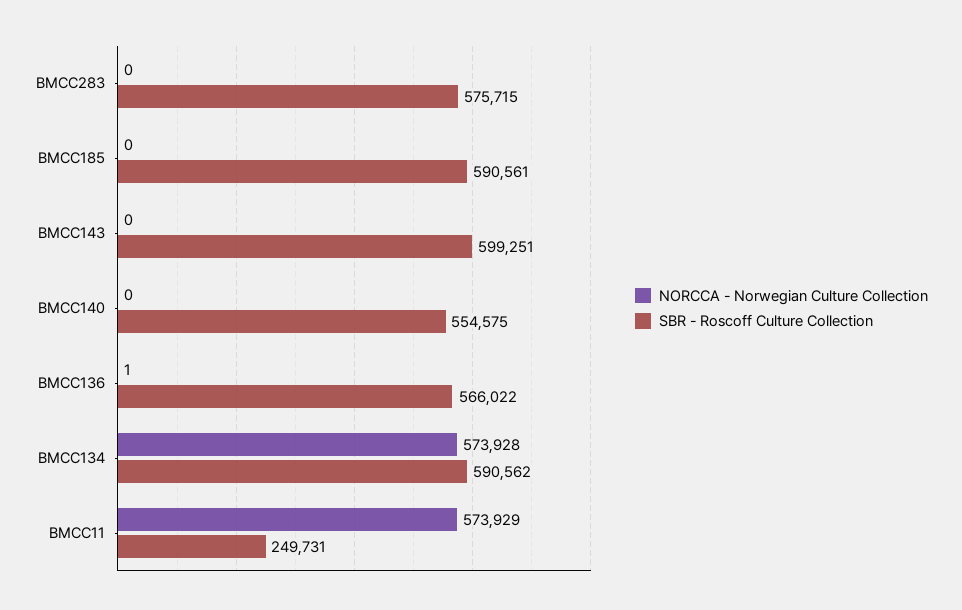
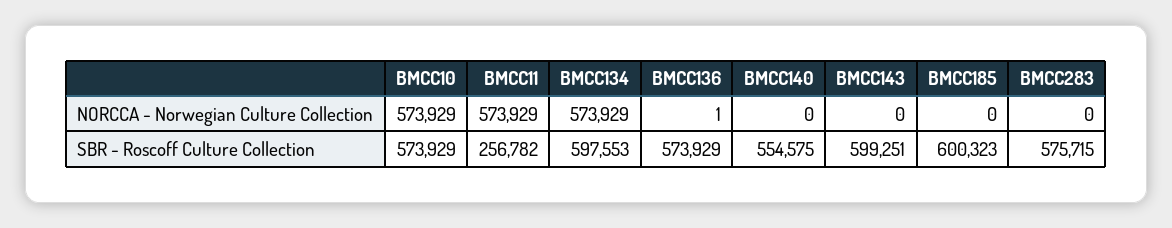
SBR - Roscoff Culture Collection, BMCC185: 590561 -> 600323
SBR - Roscoff Culture Collection, BMCC136: 566022 -> 573929
NORCCA - Norwegian Culture Collection, BMCC134: 573928 -> 573929
SBR - Roscoff Culture Collection, BMCC134: 590562 -> 597553
SBR - Roscoff Culture Collection, BMCC11: 249731 -> 256782
NORCCA - Norwegian Culture Collection, BMCC10: none -> 573929
SBR - Roscoff Culture Collection, BMCC10: none -> 573929

